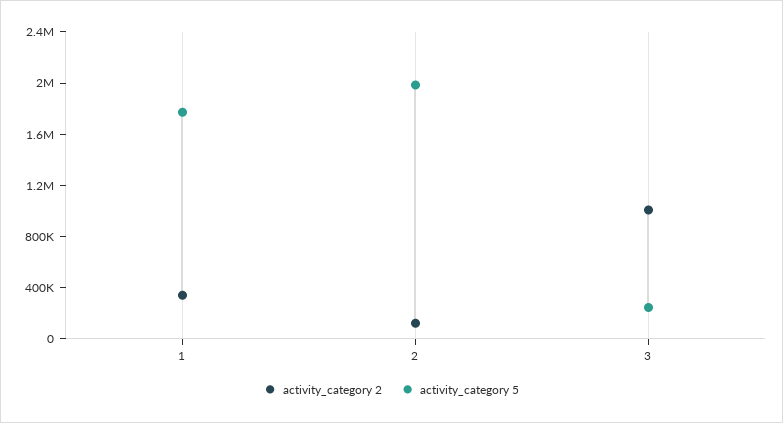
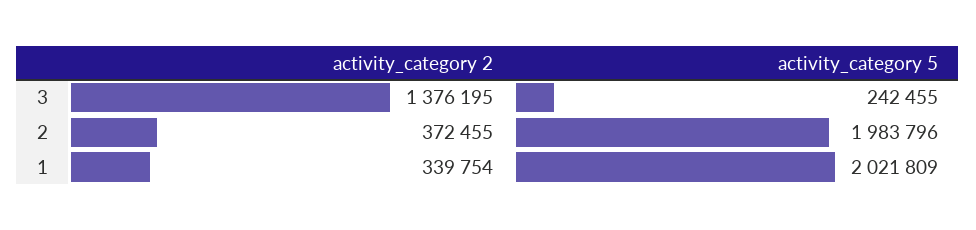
activity_category 5, 1: 1800000 -> 2021809
activity_category 2, 2: 100000 -> 372455
activity_category 2, 3: 1000000 -> 1376195

